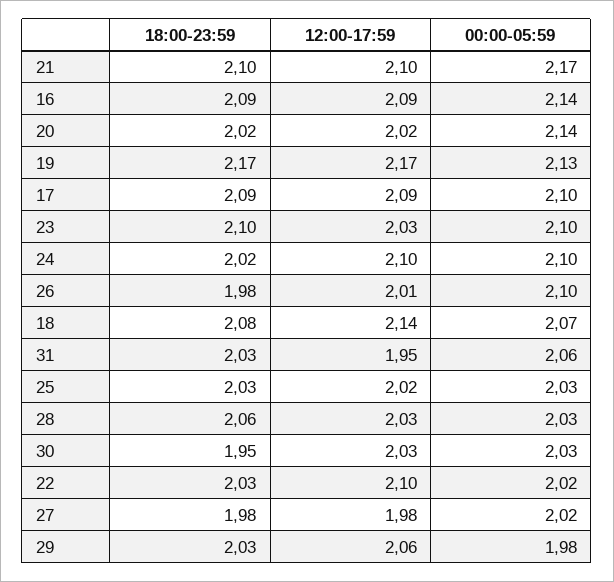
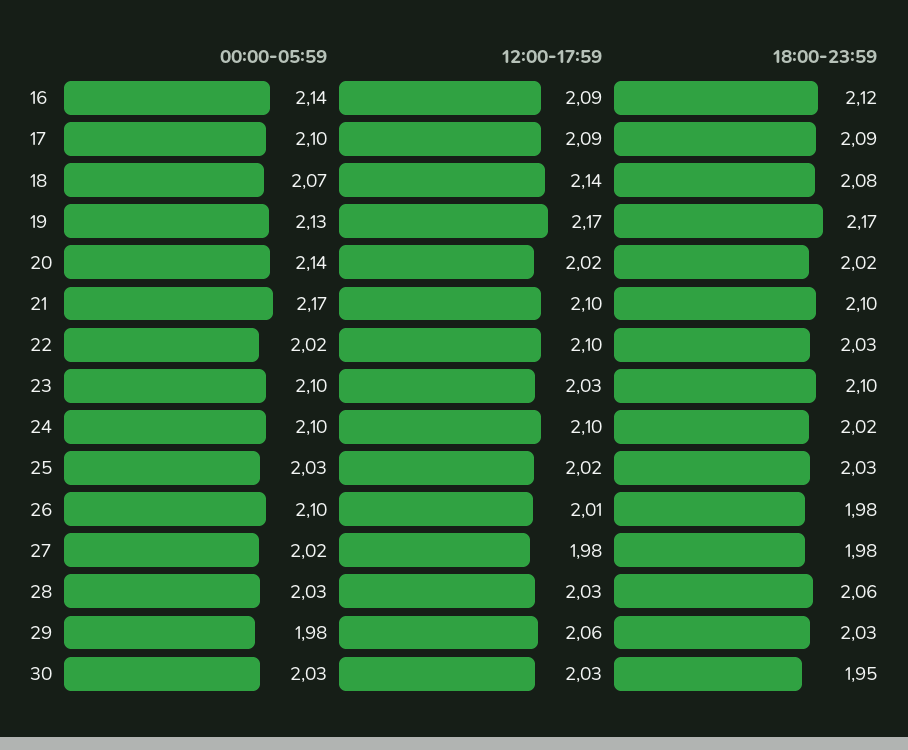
18:00-23:59, 16: 2.09 -> 2.12
18:00-23:59, 31: 2.03 -> none
12:00-17:59, 31: 1.95 -> none
00:00-05:59, 31: 2.06 -> none

